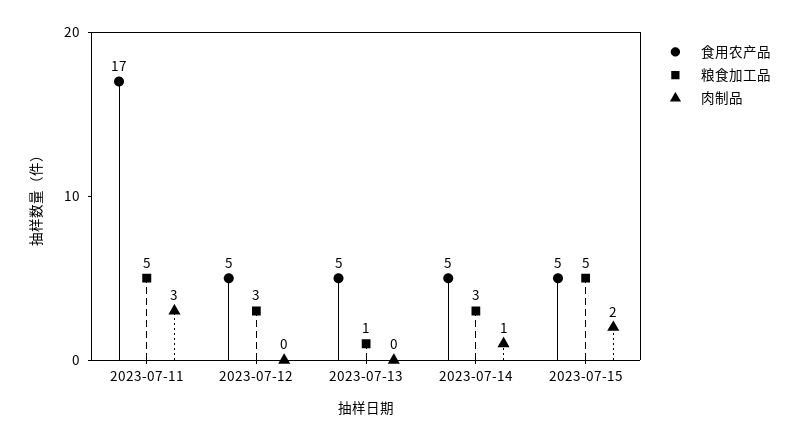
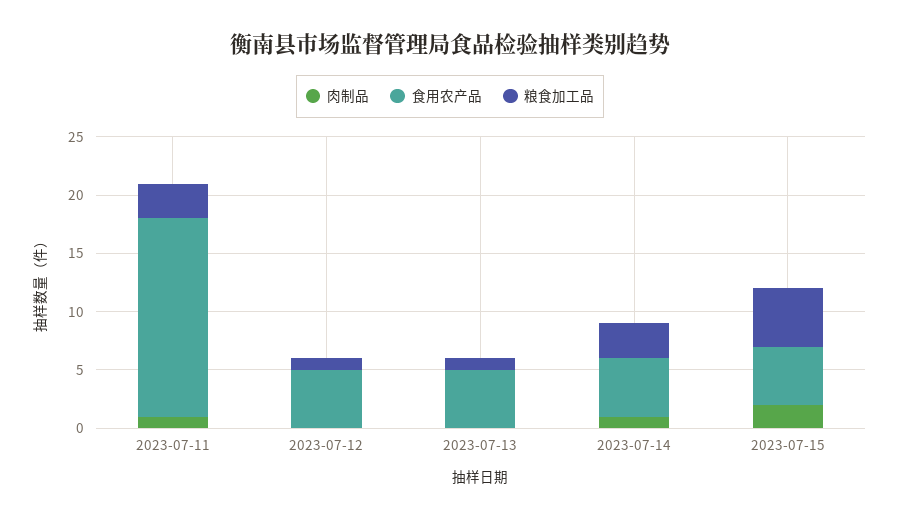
粮食加工品, 2023-07-11: 5 -> 3
肉制品, 2023-07-11: 3 -> 1
粮食加工品, 2023-07-12: 3 -> 1

